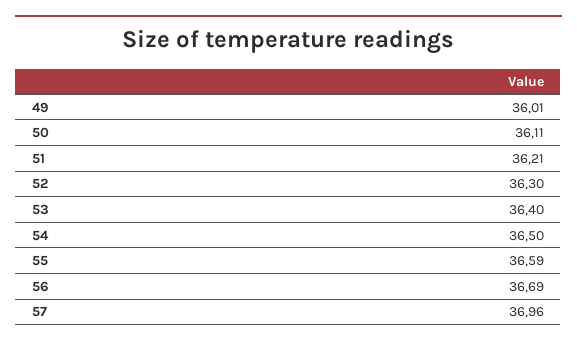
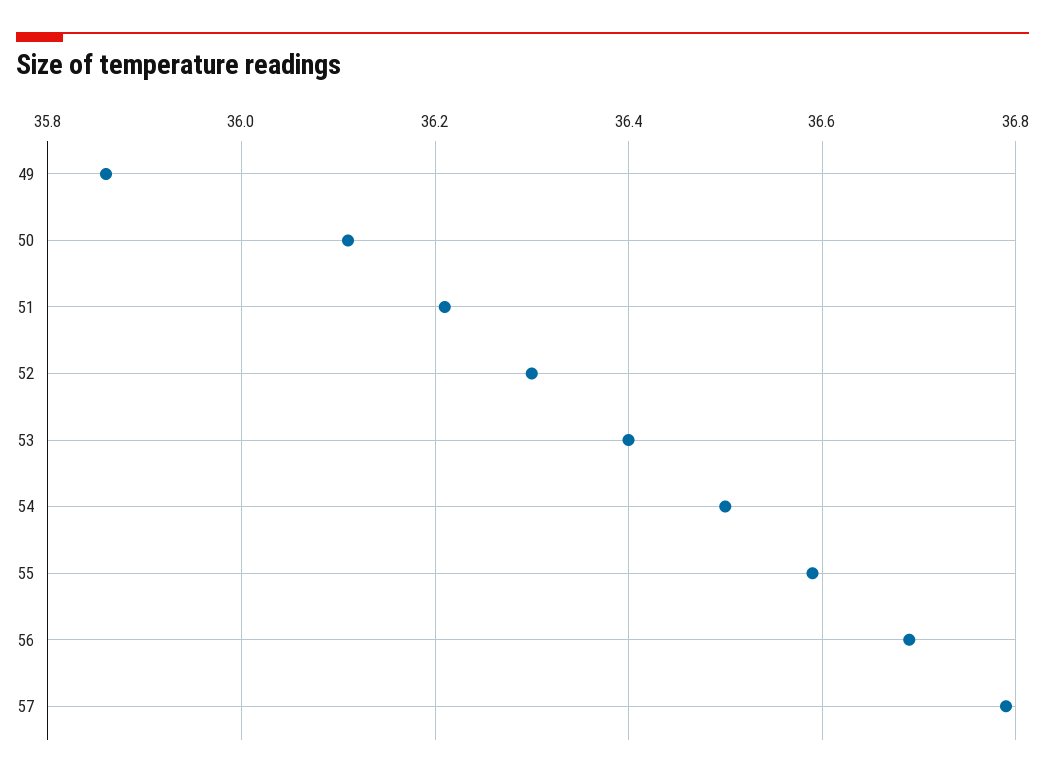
49: 36.01 -> 35.85
57: 36.96 -> 36.8

